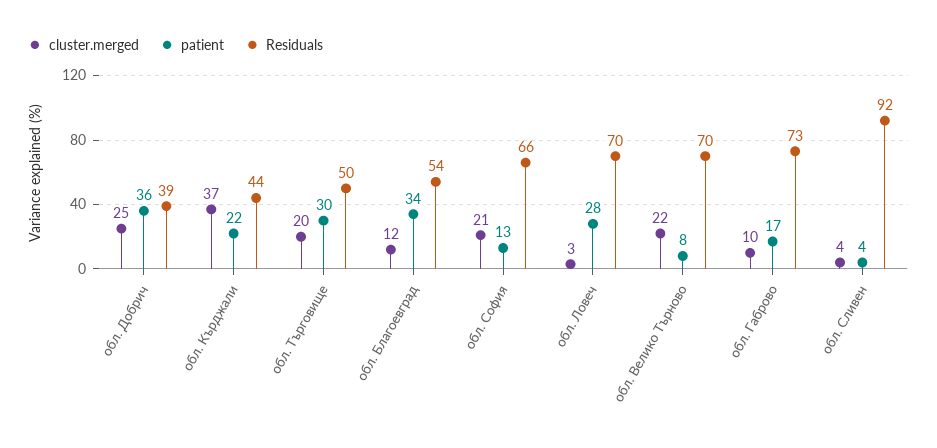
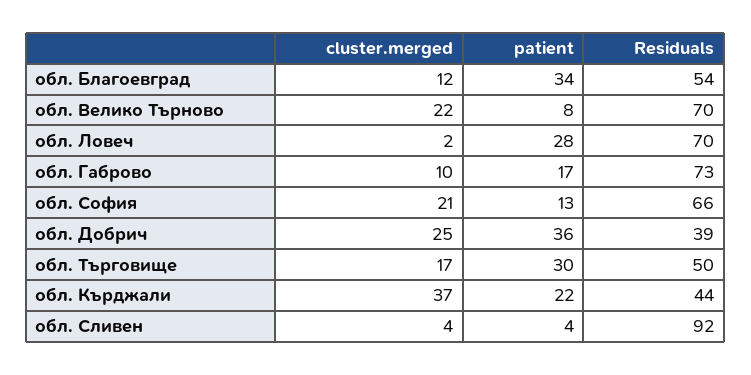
cluster.merged, обл. Търговище: 20 -> 17
cluster.merged, обл. Ловеч: 3 -> 2

